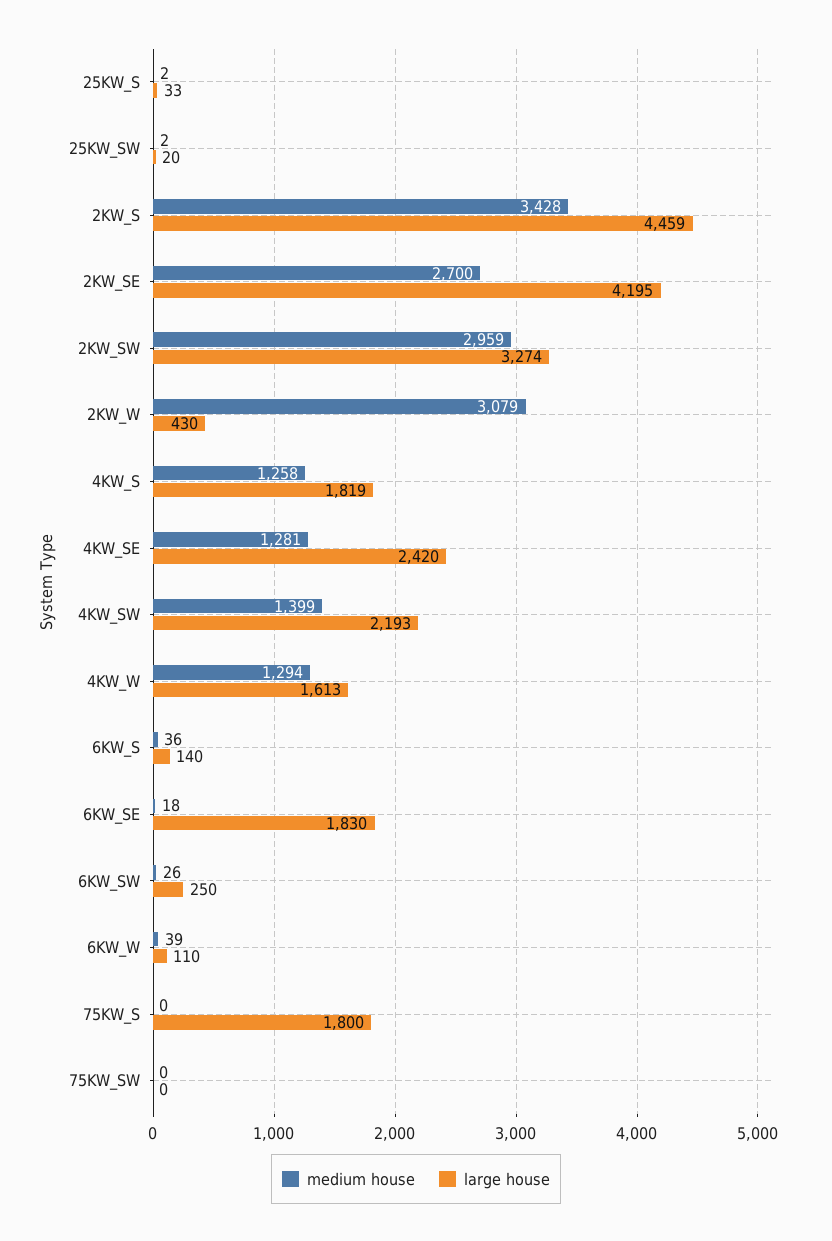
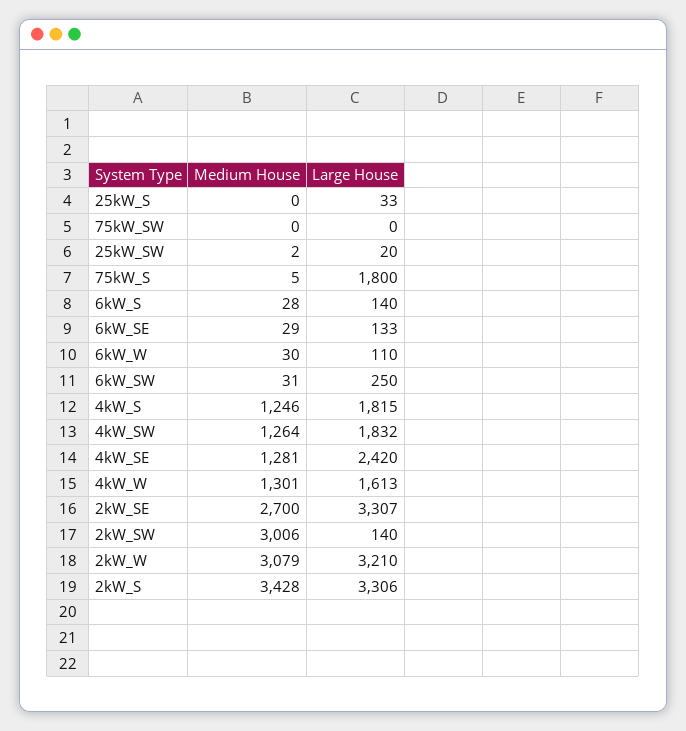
medium house, 25KW_S: 2 -> 0
large house, 2KW_S: 4459 -> 3306
large house, 2KW_SE: 4195 -> 3307
medium house, 2KW_SW: 2959 -> 3006
large house, 2KW_SW: 3274 -> 140
large house, 2KW_W: 430 -> 3210
medium house, 4KW_S: 1258 -> 1246
large house, 4KW_S: 1819 -> 1815
medium house, 4KW_SW: 1399 -> 1264
large house, 4KW_SW: 2193 -> 1832
medium house, 4KW_W: 1294 -> 1301
medium house, 6KW_S: 36 -> 28
medium house, 6KW_SE: 18 -> 29
large house, 6KW_SE: 1830 -> 133
medium house, 6KW_SW: 26 -> 31
medium house, 6KW_W: 39 -> 30
medium house, 75KW_S: 0 -> 5

